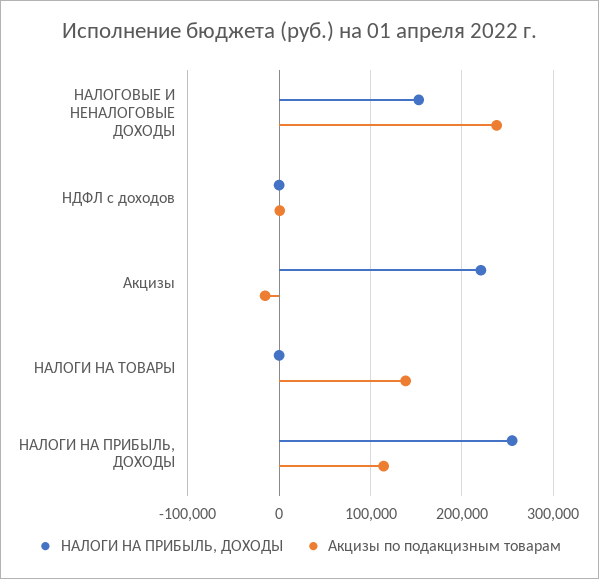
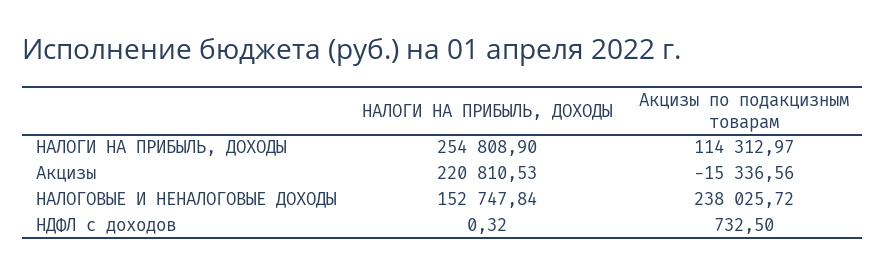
НАЛОГИ НА ПРИБЫЛЬ, ДОХОДЫ, НАЛОГИ НА ТОВАРЫ: 0 -> none
Акцизы по подакцизным товарам, НАЛОГИ НА ТОВАРЫ: 140000 -> none

